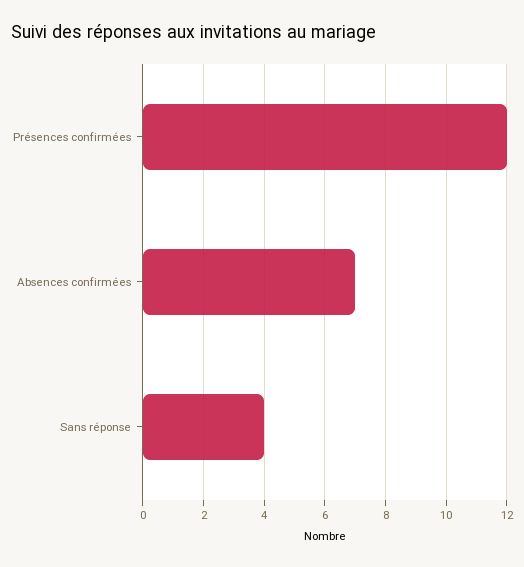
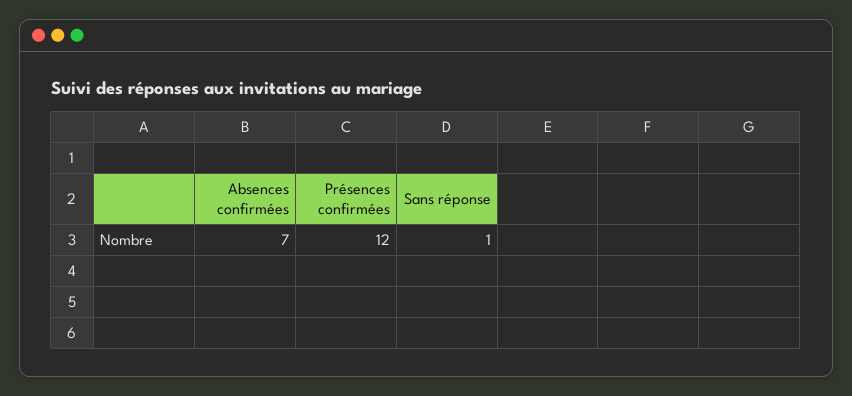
Sans réponse: 4 -> 1

